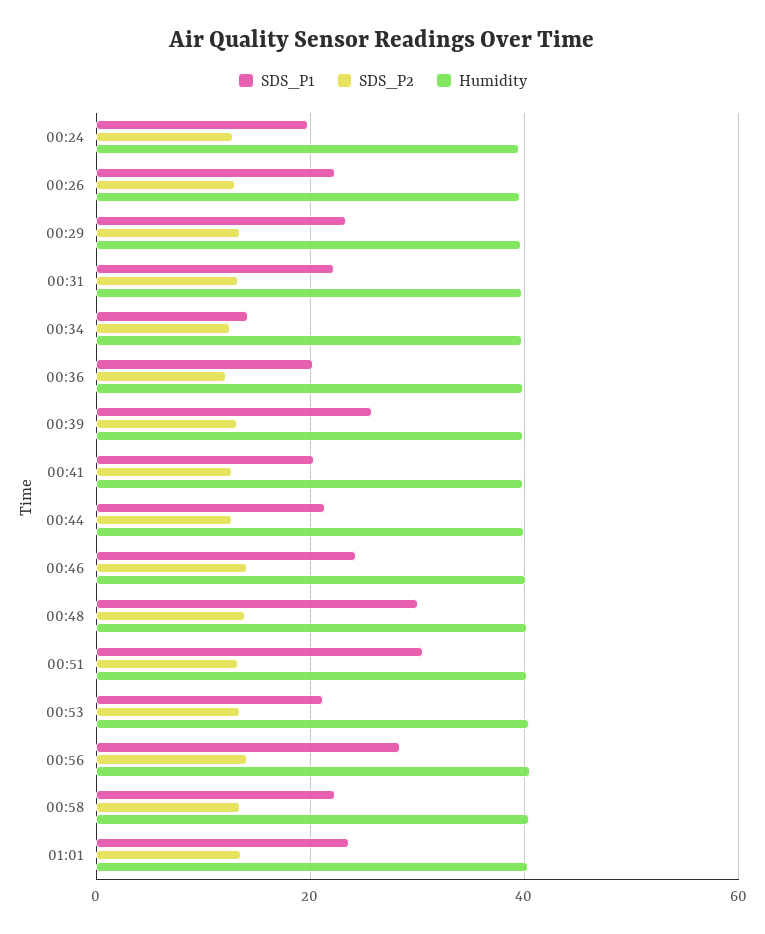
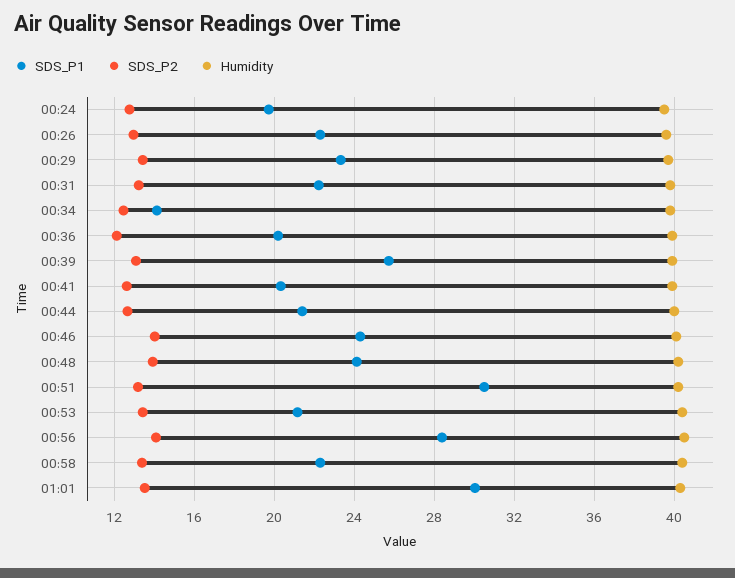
SDS_P1, 00:48: 30 -> 24
SDS_P1, 01:01: 24 -> 30

